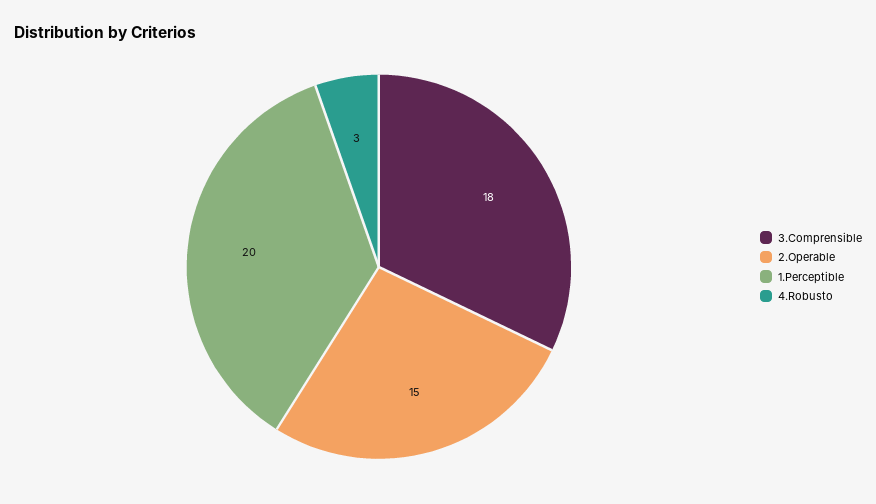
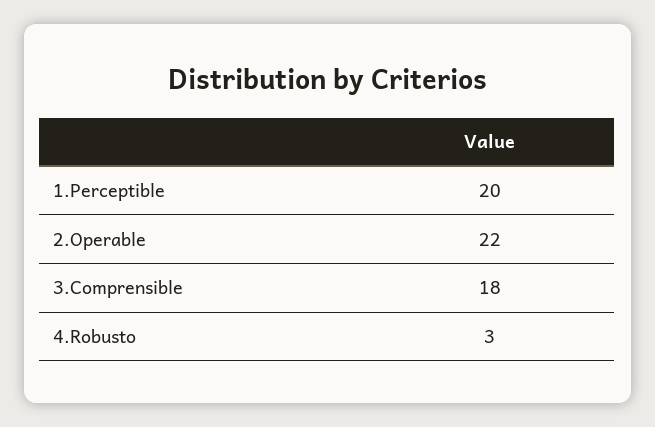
2.Operable: 15 -> 22

